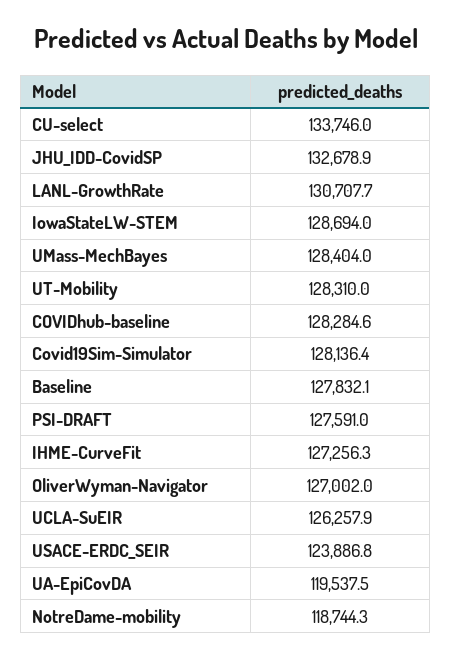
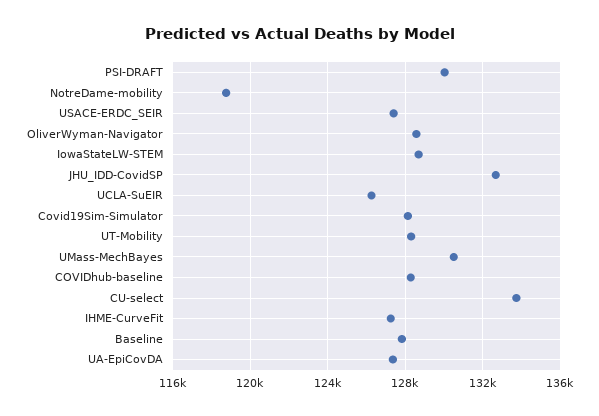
LANL-GrowthRate: 130707.7 -> none
UMass-MechBayes: 128404 -> 130500
PSI-DRAFT: 127591 -> 130000
OliverWyman-Navigator: 127002 -> 128500
USACE-ERDC_SEIR: 123886.8 -> 127500
UA-EpiCovDA: 119537.5 -> 127500

